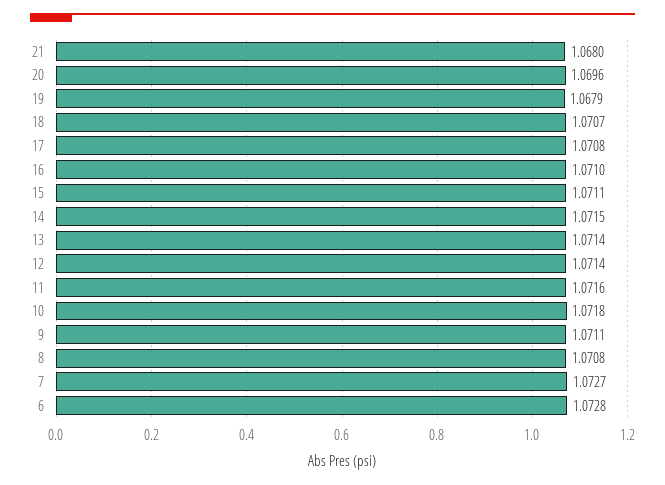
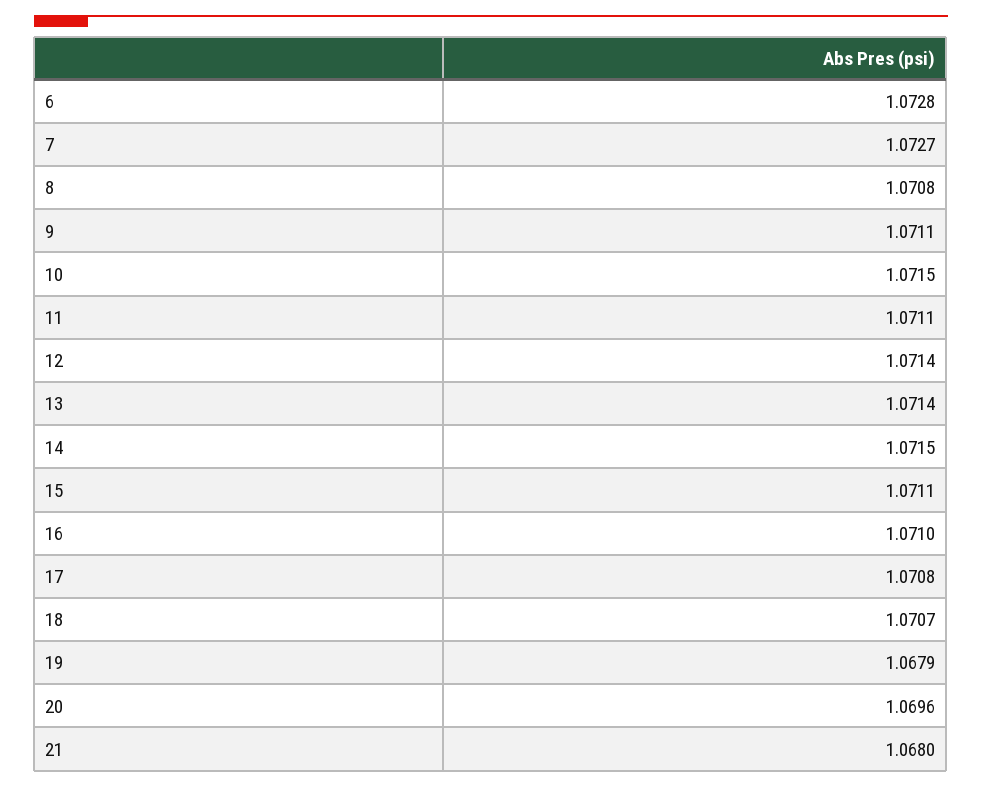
11: 1.0716 -> 1.0711
10: 1.0718 -> 1.0715

